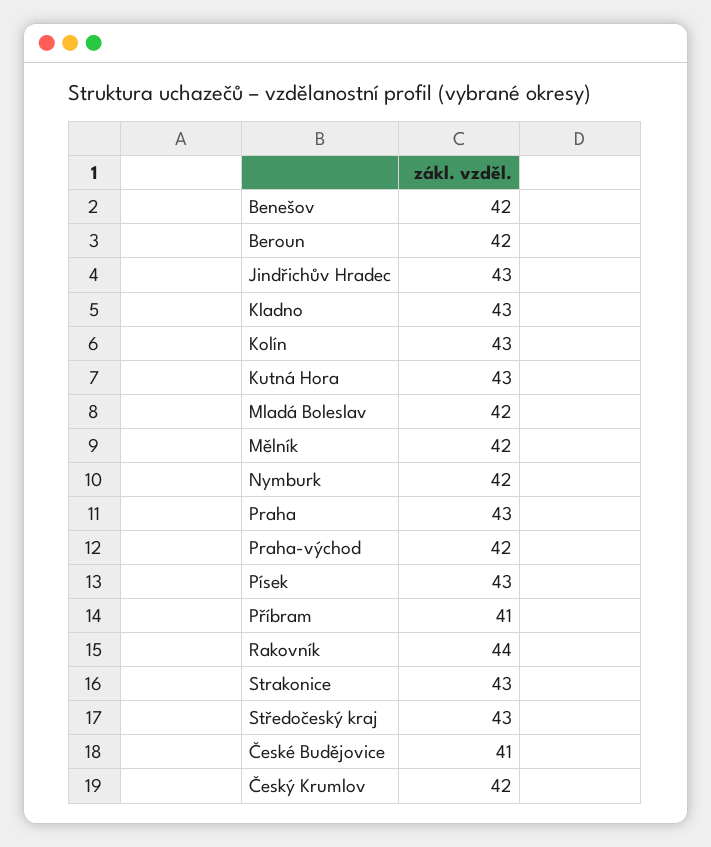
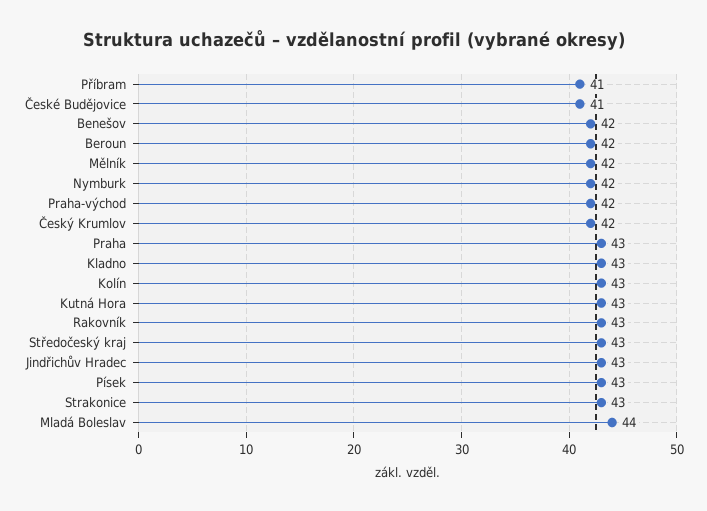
Mladá Boleslav: 42 -> 44
Rakovník: 44 -> 43

